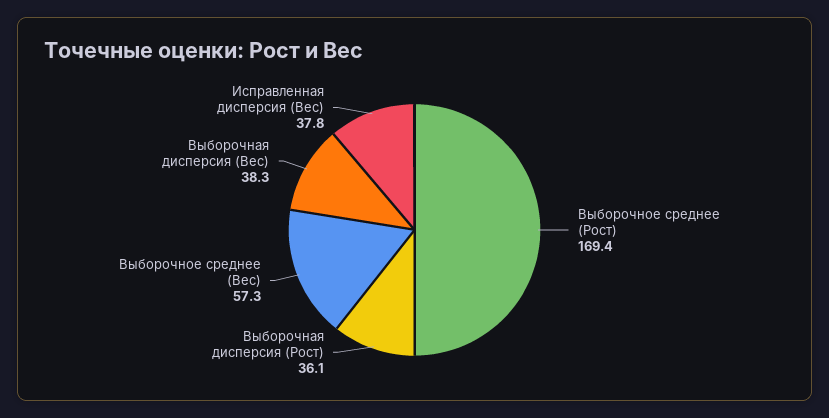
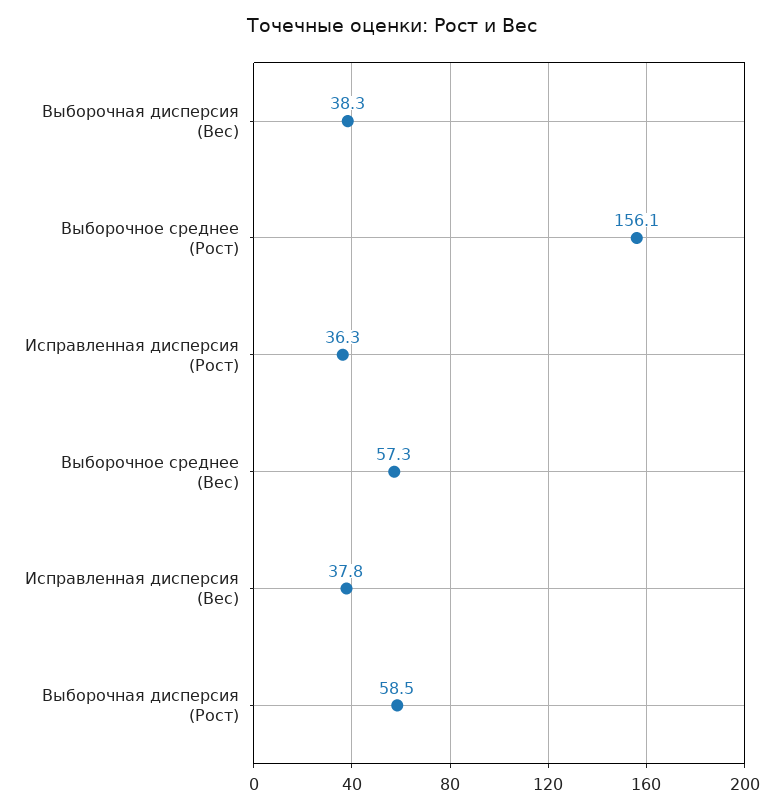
Выборочное среднее (Рост): 169.4 -> 156.1
Выборочная дисперсия (Рост): 36.1 -> 58.5
Исправленная дисперсия (Рост): none -> 36.3

